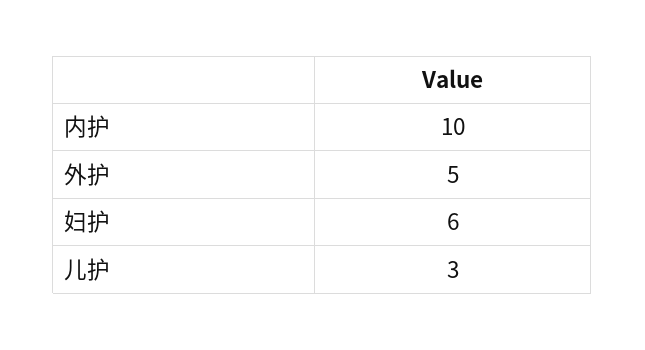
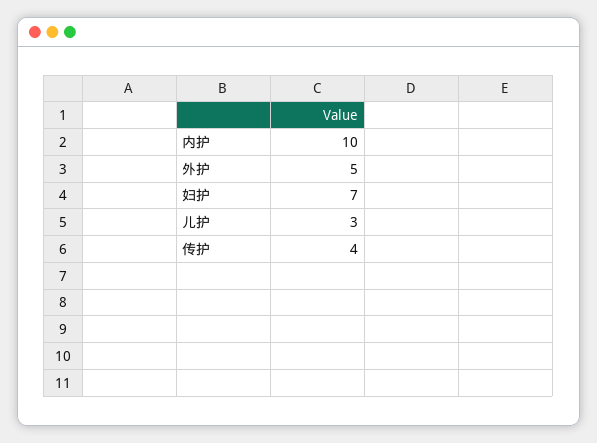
妇护: 6 -> 7
传护: none -> 4

